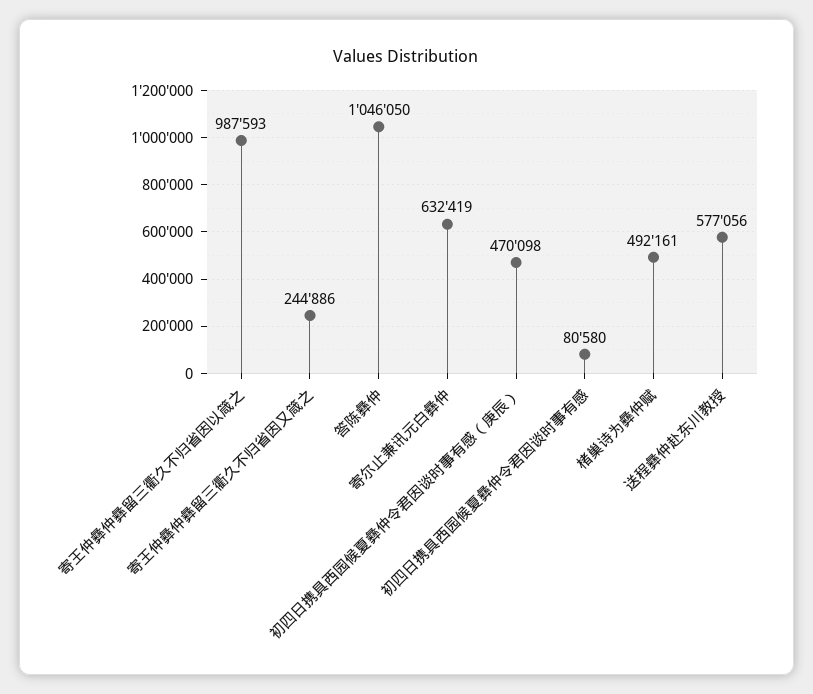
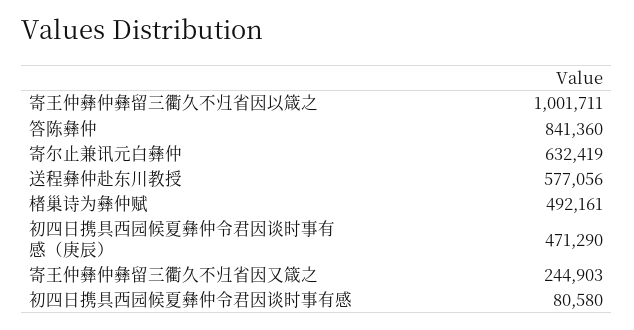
寄王仲彝仲彝留三衢久不归省因以箴之: 987593 -> 1001711
寄王仲彝仲彝留三衢久不归省因又箴之: 244886 -> 244903
答陈彝仲: 1046050 -> 841360
初四日携具西园候夏彝仲令君因谈时事有感（庚辰）: 470098 -> 471290

